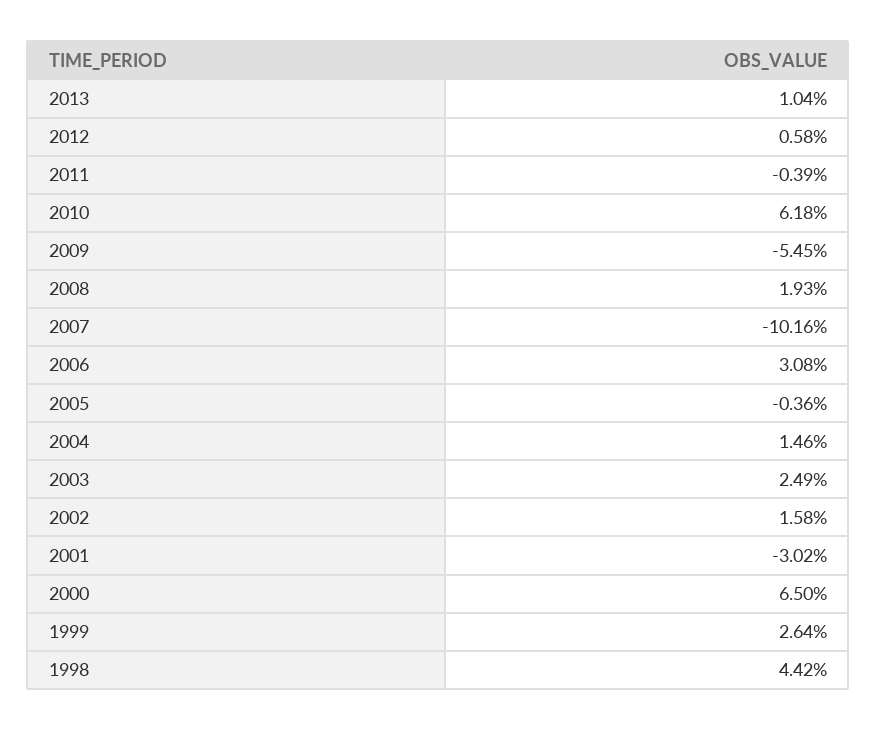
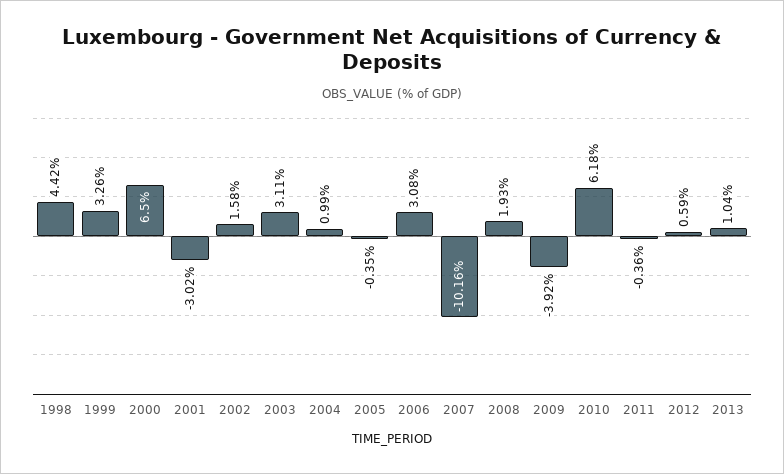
2012: 0.58 -> 0.59
2011: -0.39 -> -0.36
2009: -5.45 -> -3.92
2005: -0.36 -> -0.35
2004: 1.46 -> 0.99
2003: 2.49 -> 3.11
1999: 2.64 -> 3.26

